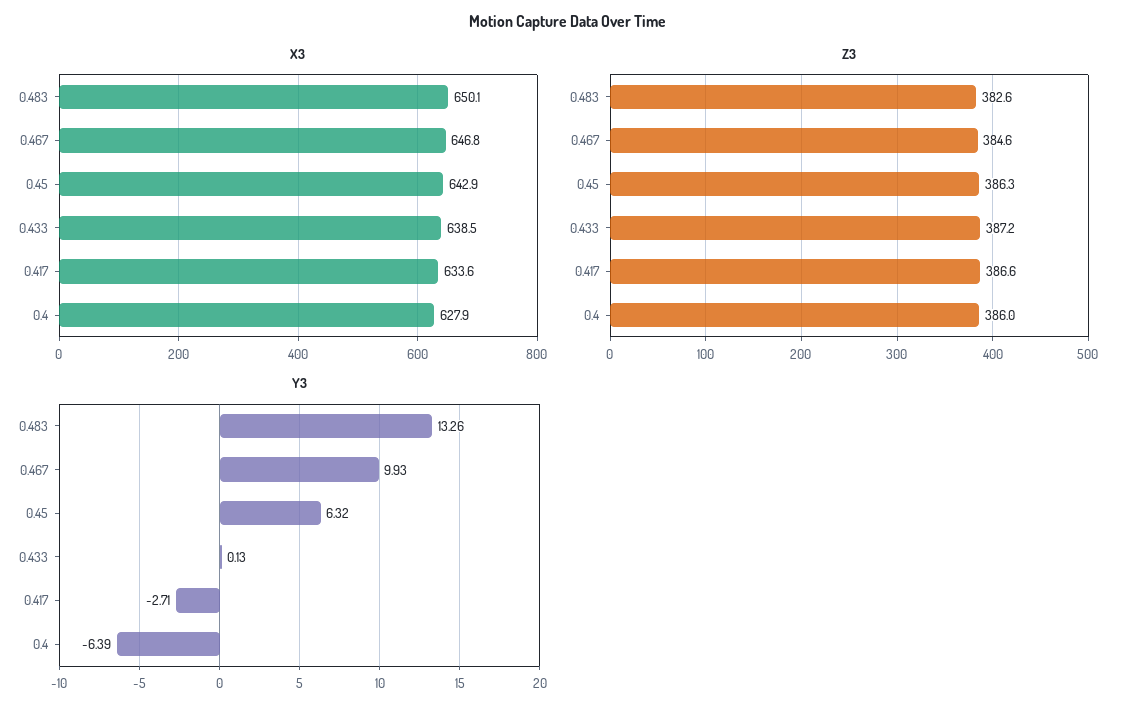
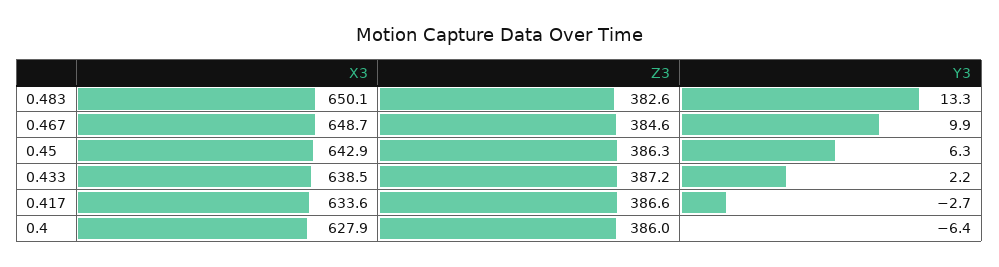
X3, 0.467: 646.8 -> 648.7
Y3, 0.433: 0.13 -> 2.2

